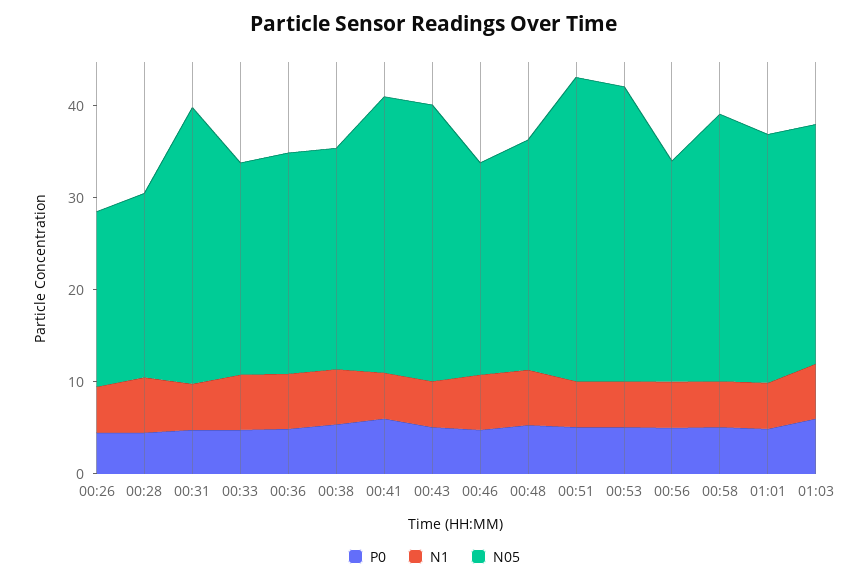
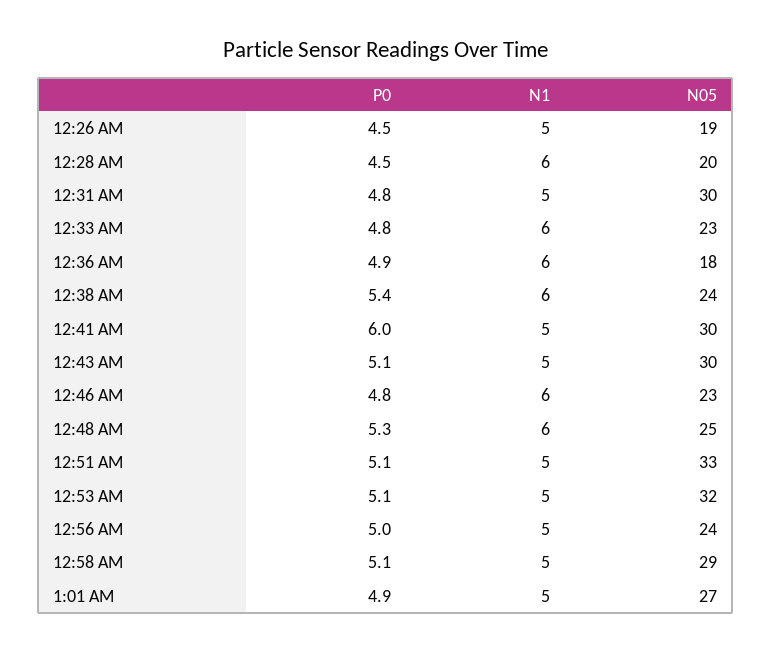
N05, 00:36: 24 -> 18
P0, 01:03: 6 -> none
N1, 01:03: 6 -> none
N05, 01:03: 26 -> none

